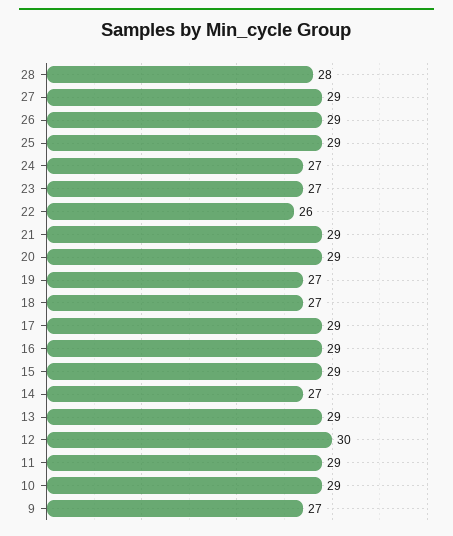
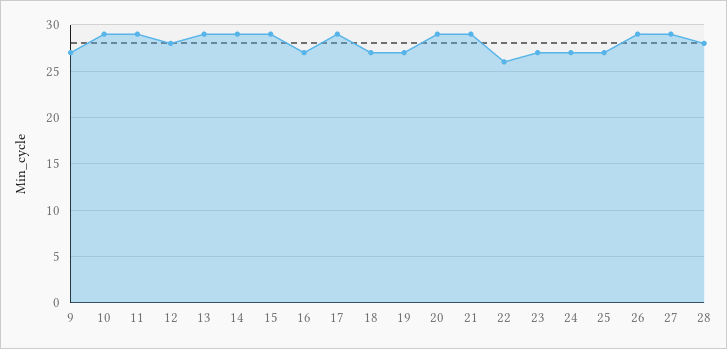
25: 29 -> 27
16: 29 -> 27
14: 27 -> 29
12: 30 -> 28

